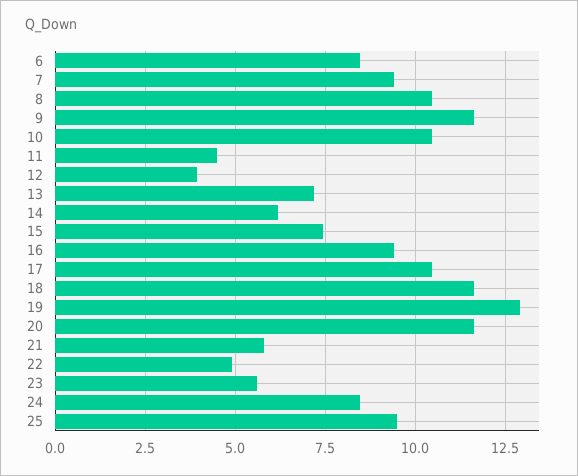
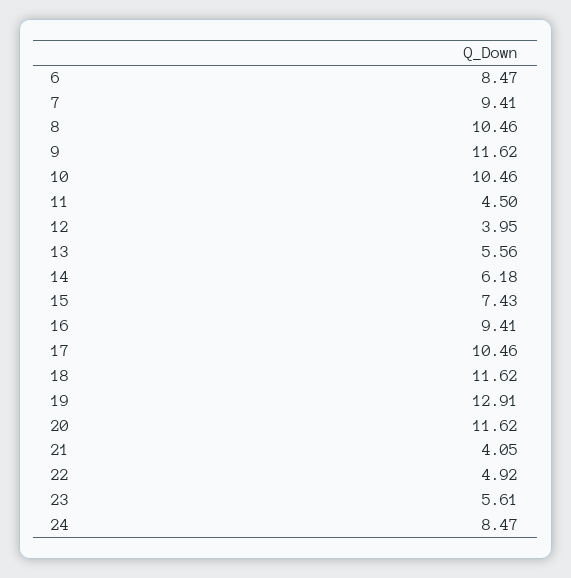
13: 7.25 -> 5.56
21: 5.75 -> 4.05
25: 9.5 -> none

